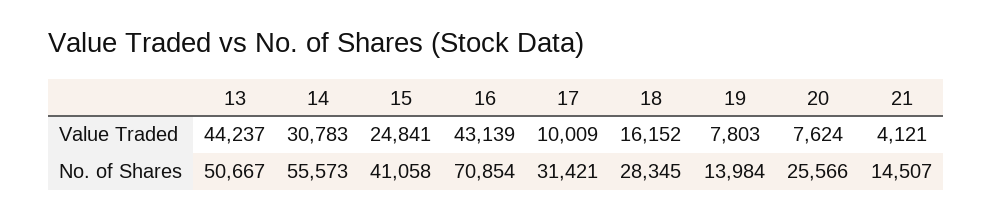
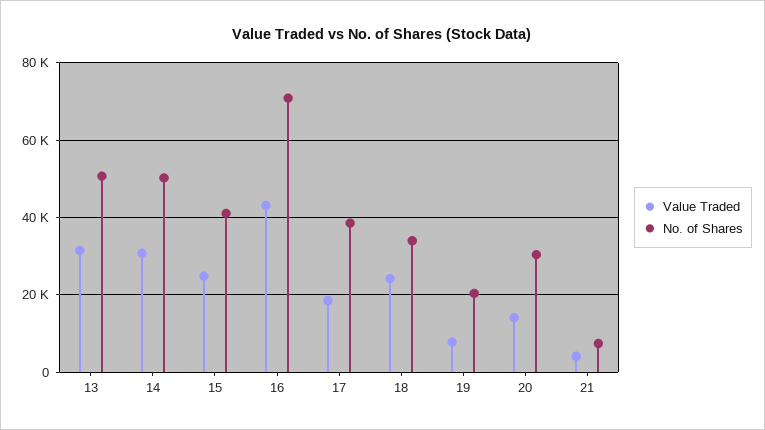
Value Traded, 13: 44237 -> 32000
Value Traded, 17: 10009 -> 18000
Value Traded, 18: 16152 -> 24000
Value Traded, 20: 7624 -> 14000
No. of Shares, 14: 55573 -> 50000
No. of Shares, 17: 31421 -> 38000
No. of Shares, 18: 28345 -> 34000
No. of Shares, 19: 13984 -> 20000
No. of Shares, 20: 25566 -> 30000
No. of Shares, 21: 14507 -> 8000

